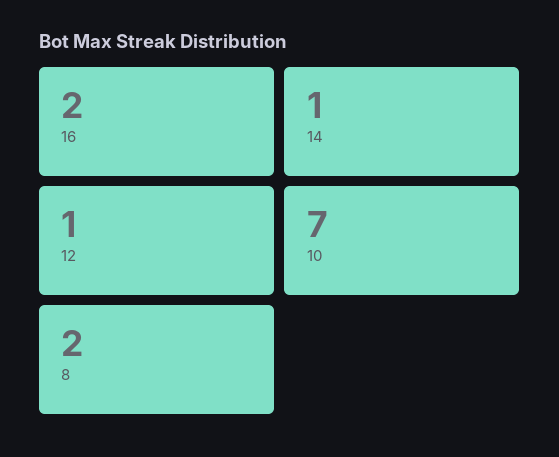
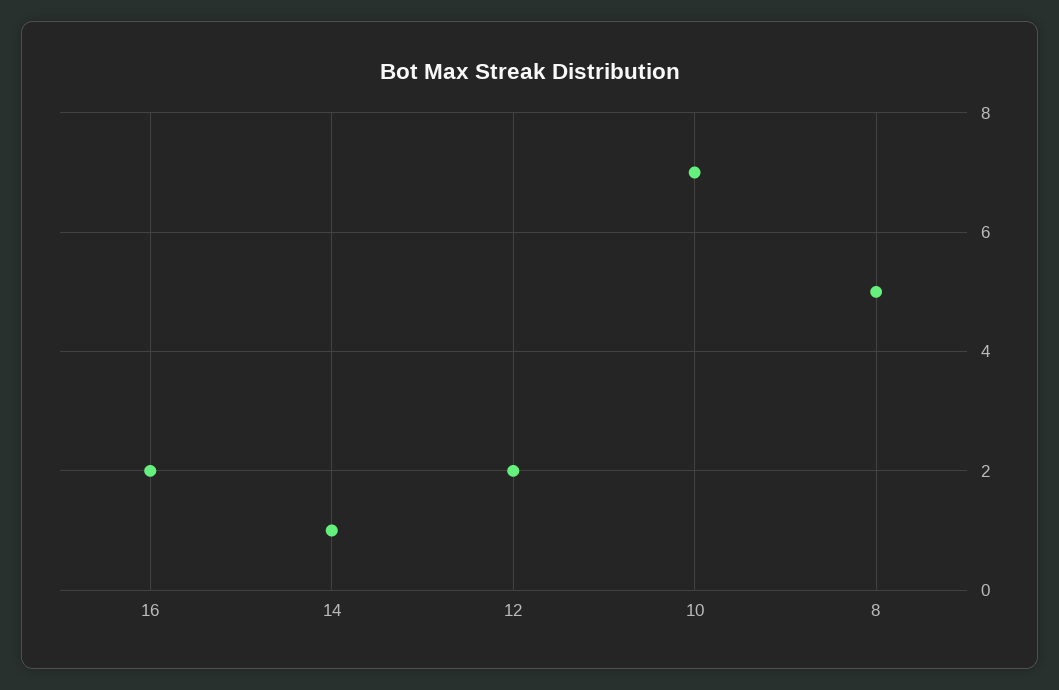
12: 1 -> 2
8: 2 -> 5

